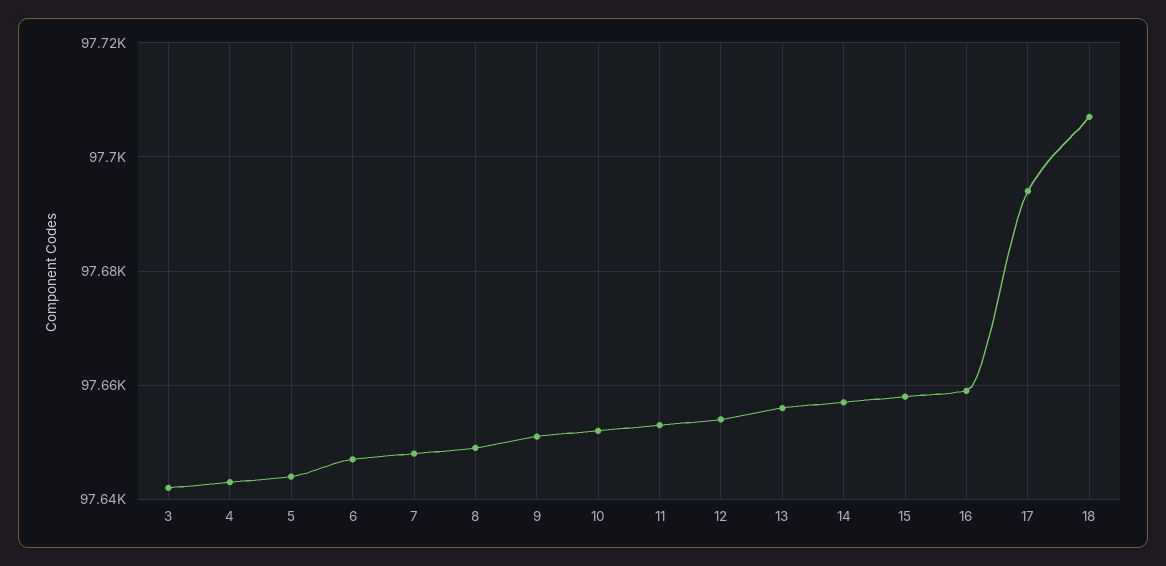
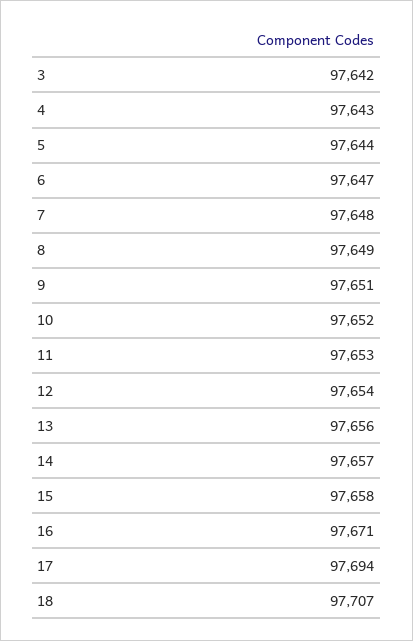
16: 97660 -> 97671

